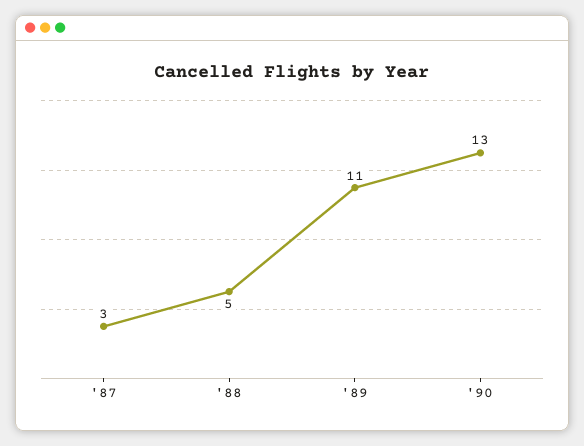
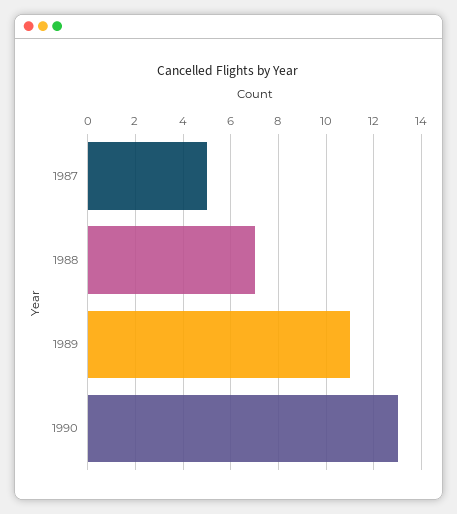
'87: 3 -> 5
'88: 5 -> 7

